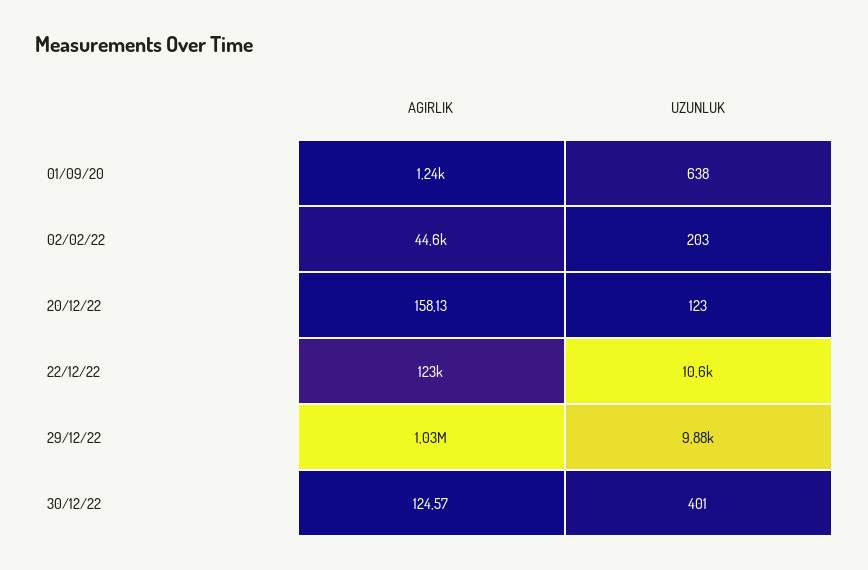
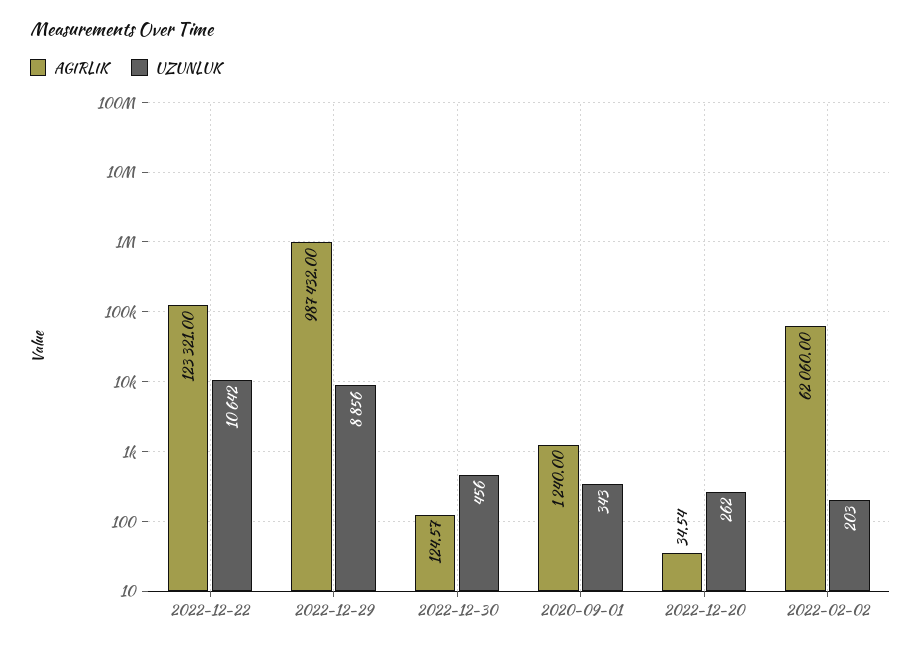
UZUNLUK, 01/09/20: 638 -> 343
AGIRLIK, 02/02/22: 44600 -> 62060
AGIRLIK, 20/12/22: 158.13 -> 34.54
UZUNLUK, 20/12/22: 123 -> 262
AGIRLIK, 29/12/22: 1030000 -> 987432
UZUNLUK, 29/12/22: 9880 -> 8856
UZUNLUK, 30/12/22: 401 -> 456

